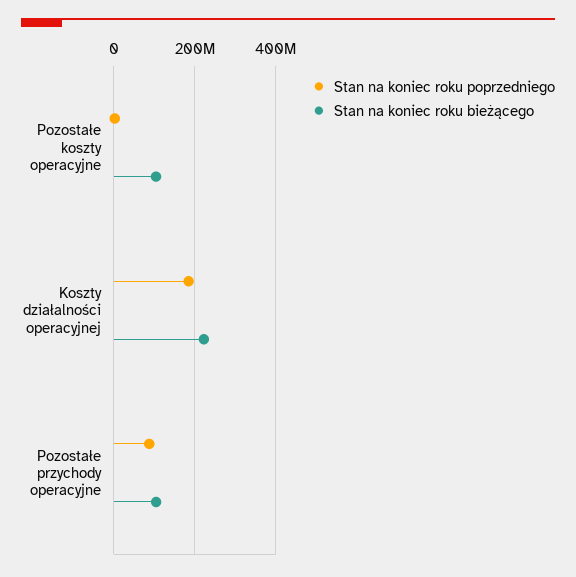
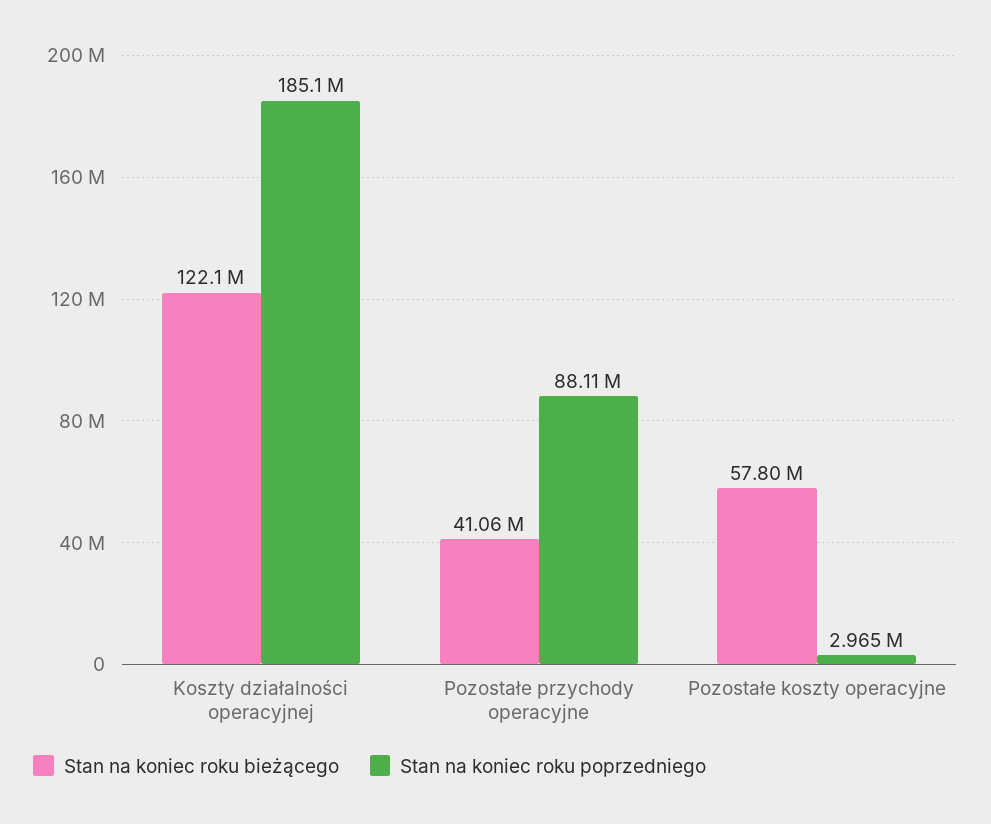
Stan na koniec roku bieżącego, Pozostałe koszty operacyjne: 100000000 -> 57800000
Stan na koniec roku bieżącego, Koszty działalności operacyjnej: 220000000 -> 122100000
Stan na koniec roku bieżącego, Pozostałe przychody operacyjne: 100000000 -> 41060000

